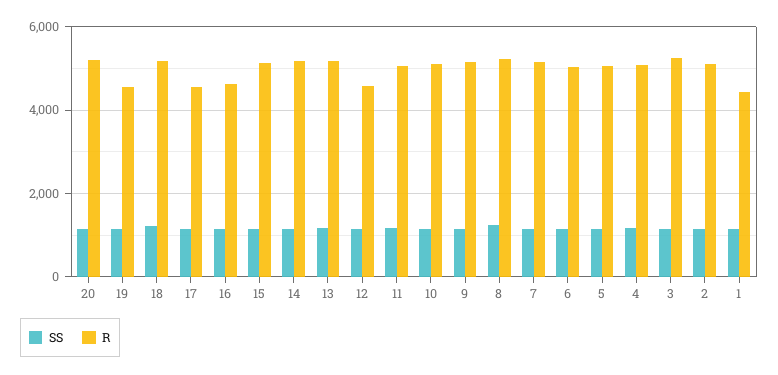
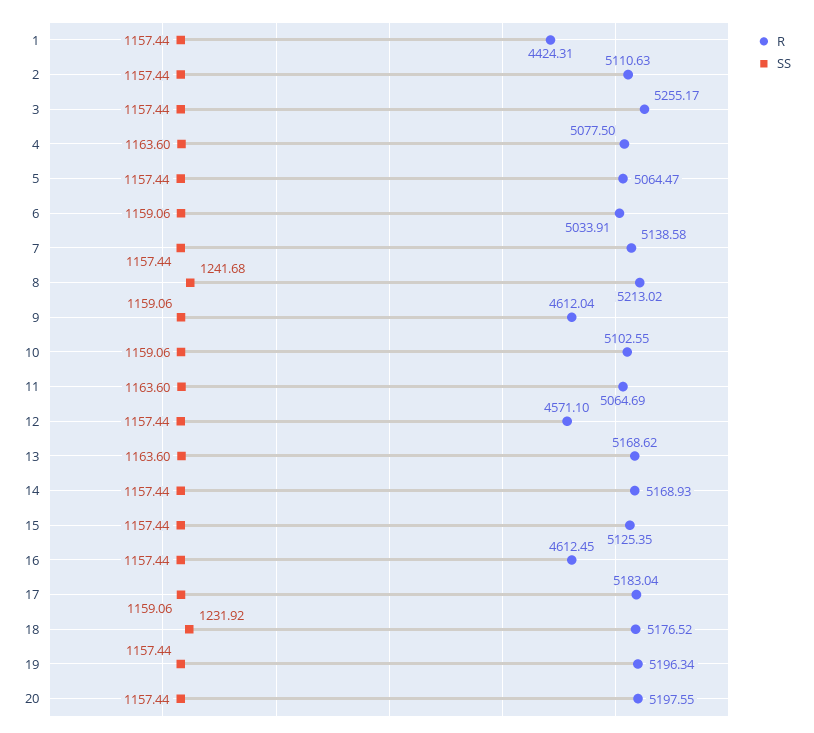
R, 19: 4600 -> 5196.34
R, 17: 4600 -> 5183.04
R, 9: 5200 -> 4612.04

